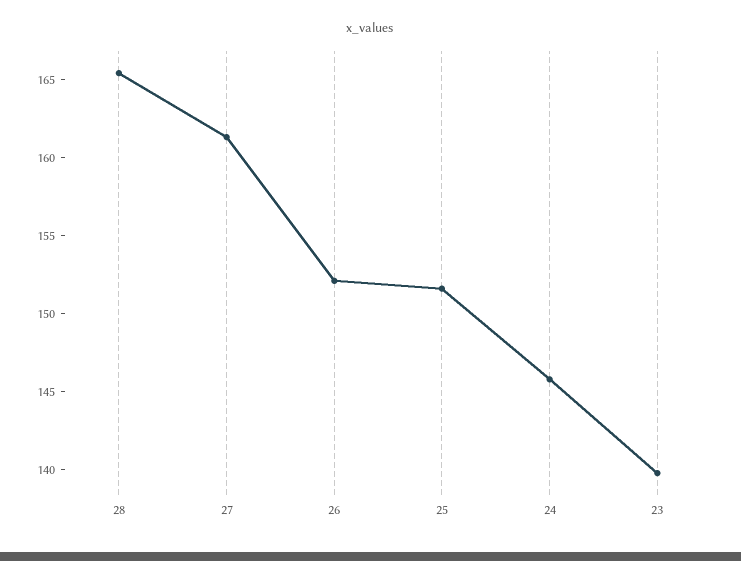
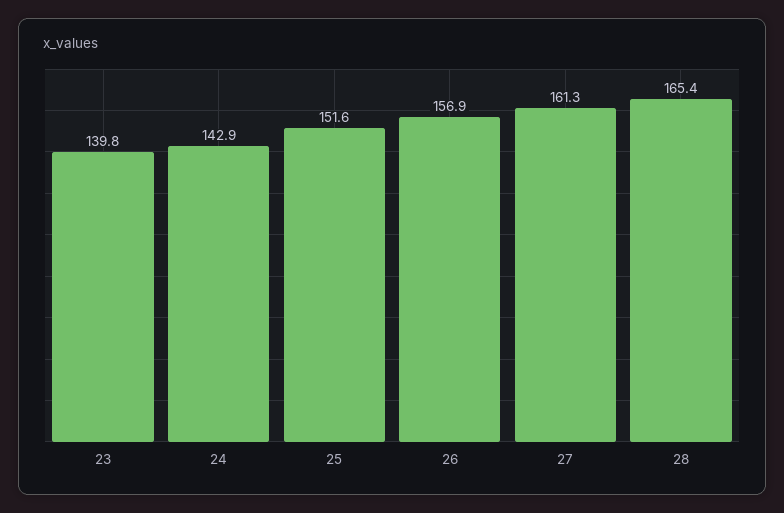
26: 152 -> 156.9
24: 146 -> 142.9

